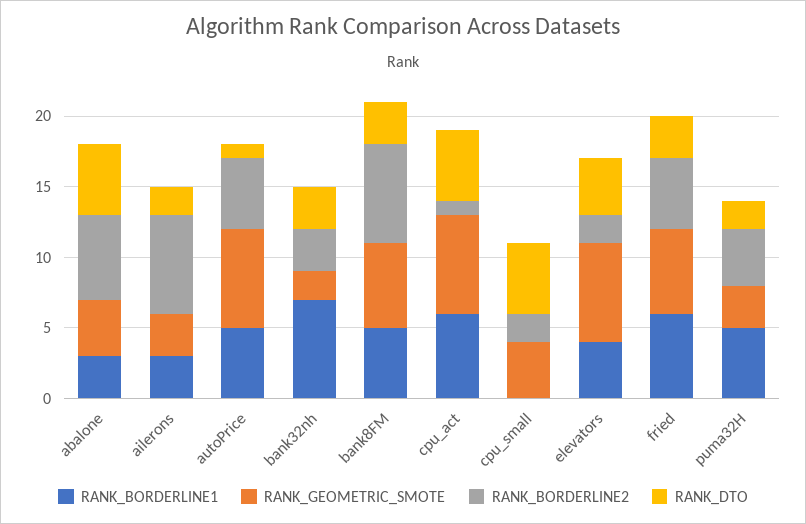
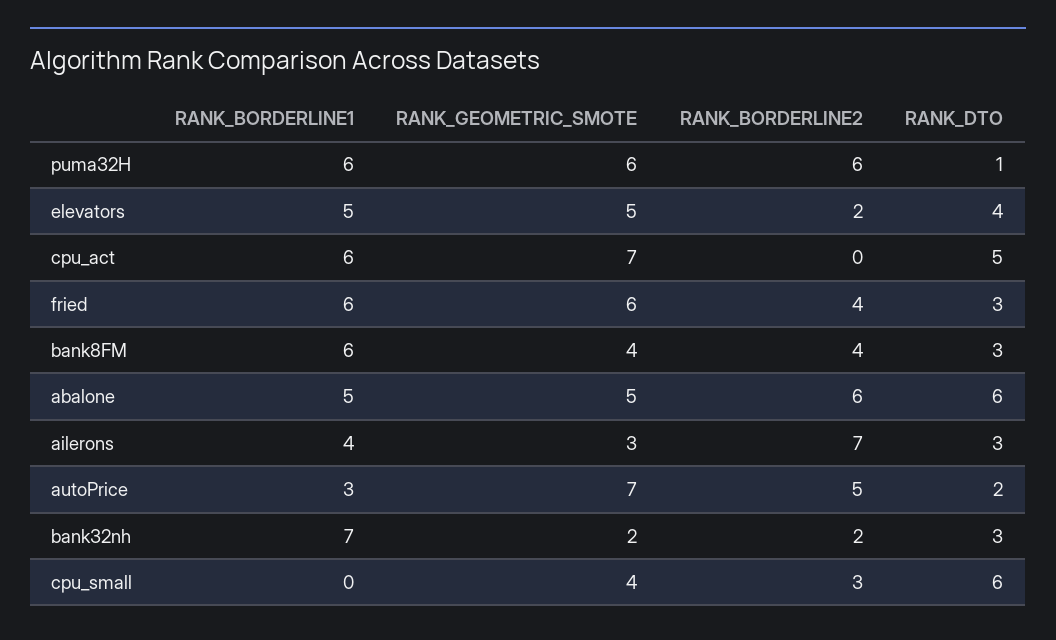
RANK_BORDERLINE1, abalone: 3 -> 5
RANK_GEOMETRIC_SMOTE, abalone: 4 -> 5
RANK_DTO, abalone: 5 -> 6
RANK_BORDERLINE1, ailerons: 3 -> 4
RANK_DTO, ailerons: 2 -> 3
RANK_BORDERLINE1, autoPrice: 5 -> 3
RANK_DTO, autoPrice: 1 -> 2
RANK_BORDERLINE2, bank32nh: 3 -> 2
RANK_BORDERLINE1, bank8FM: 5 -> 6
RANK_GEOMETRIC_SMOTE, bank8FM: 6 -> 4
RANK_BORDERLINE2, bank8FM: 7 -> 4
RANK_BORDERLINE2, cpu_act: 1 -> 0
RANK_BORDERLINE2, cpu_small: 2 -> 3
RANK_DTO, cpu_small: 5 -> 6
RANK_BORDERLINE1, elevators: 4 -> 5
RANK_GEOMETRIC_SMOTE, elevators: 7 -> 5
RANK_BORDERLINE2, fried: 5 -> 4
RANK_BORDERLINE1, puma32H: 5 -> 6
RANK_GEOMETRIC_SMOTE, puma32H: 3 -> 6
RANK_BORDERLINE2, puma32H: 4 -> 6
RANK_DTO, puma32H: 2 -> 1

